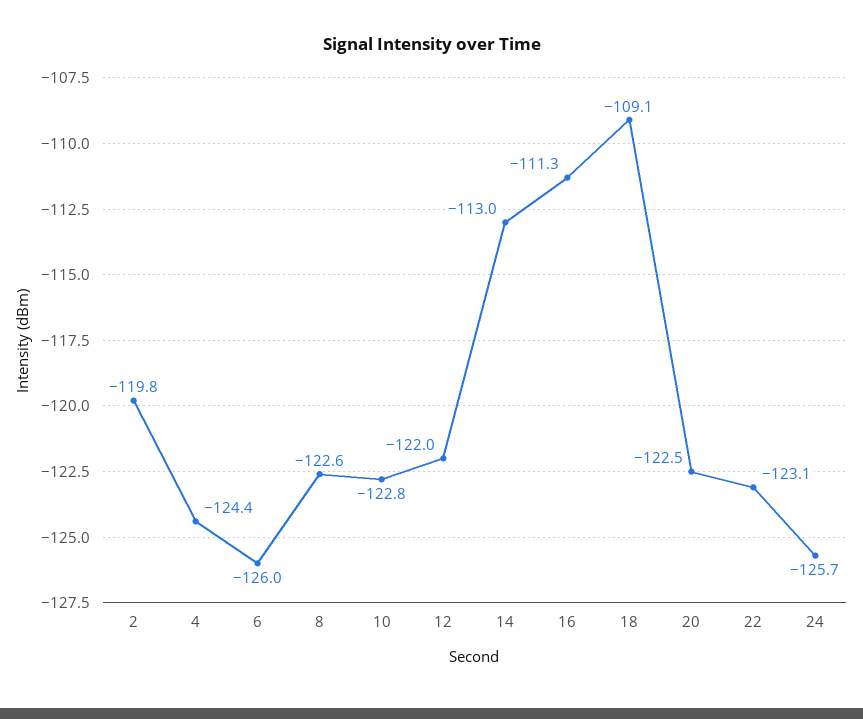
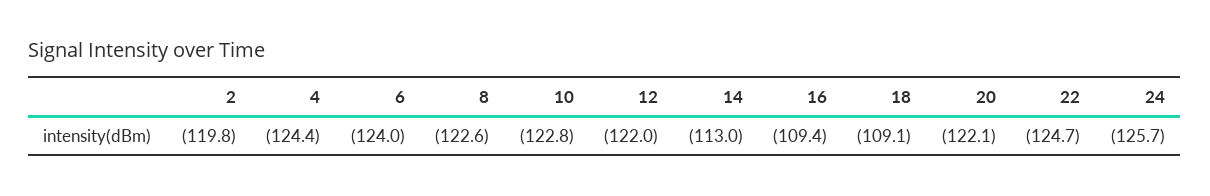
6: -126 -> -124
16: -111.3 -> -109.4
20: -122.5 -> -122.1
22: -123.1 -> -124.7

